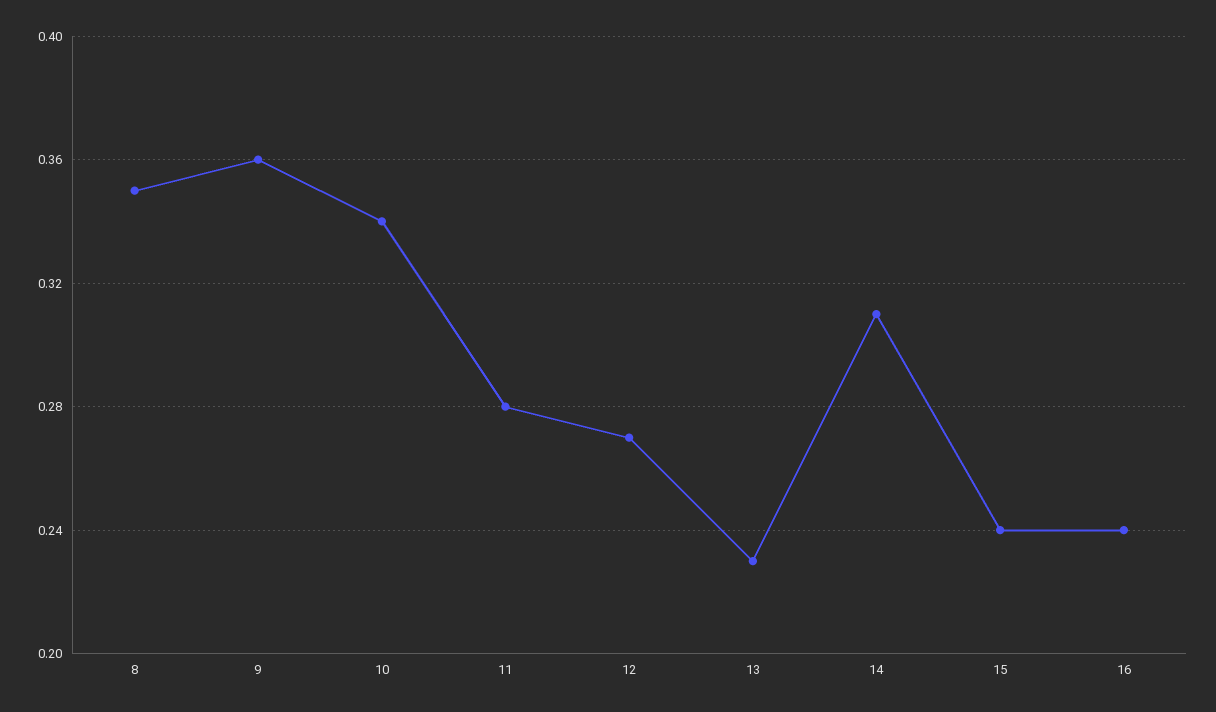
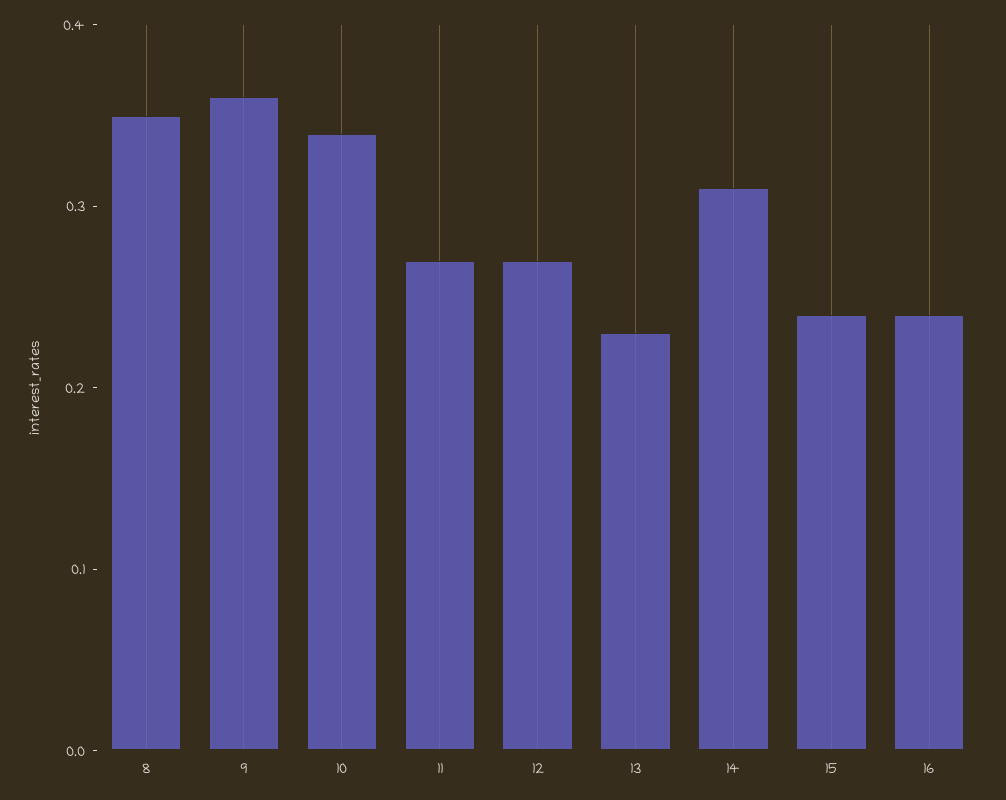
11: 0.28 -> 0.27

